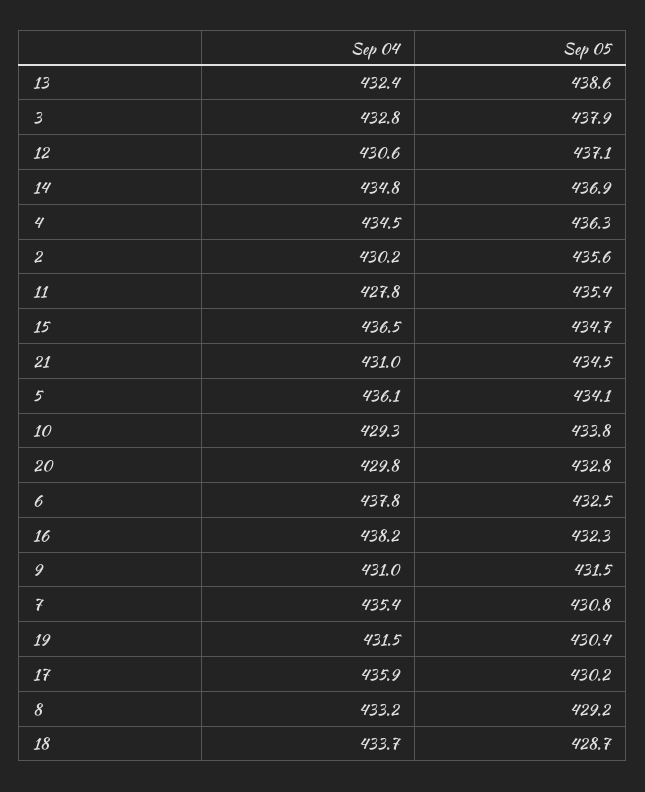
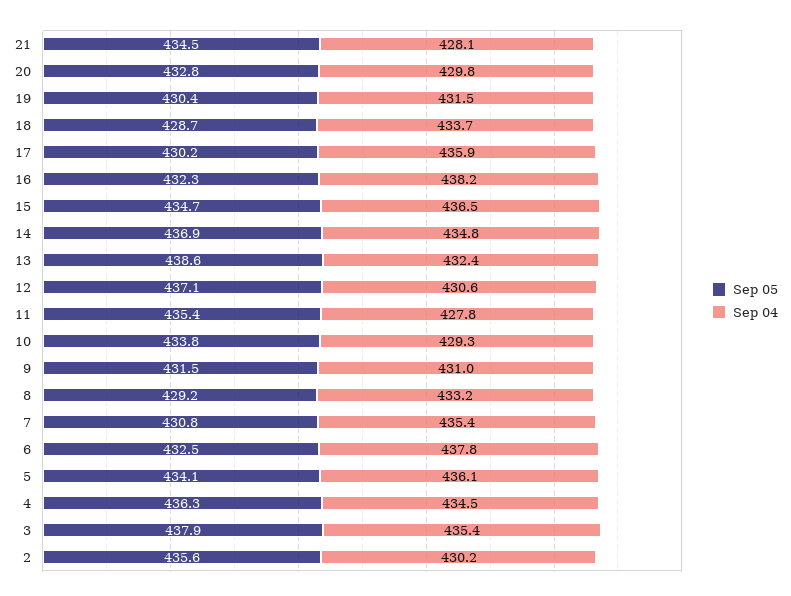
Sep 04, 3: 432.8 -> 435.4
Sep 04, 21: 431 -> 428.1

